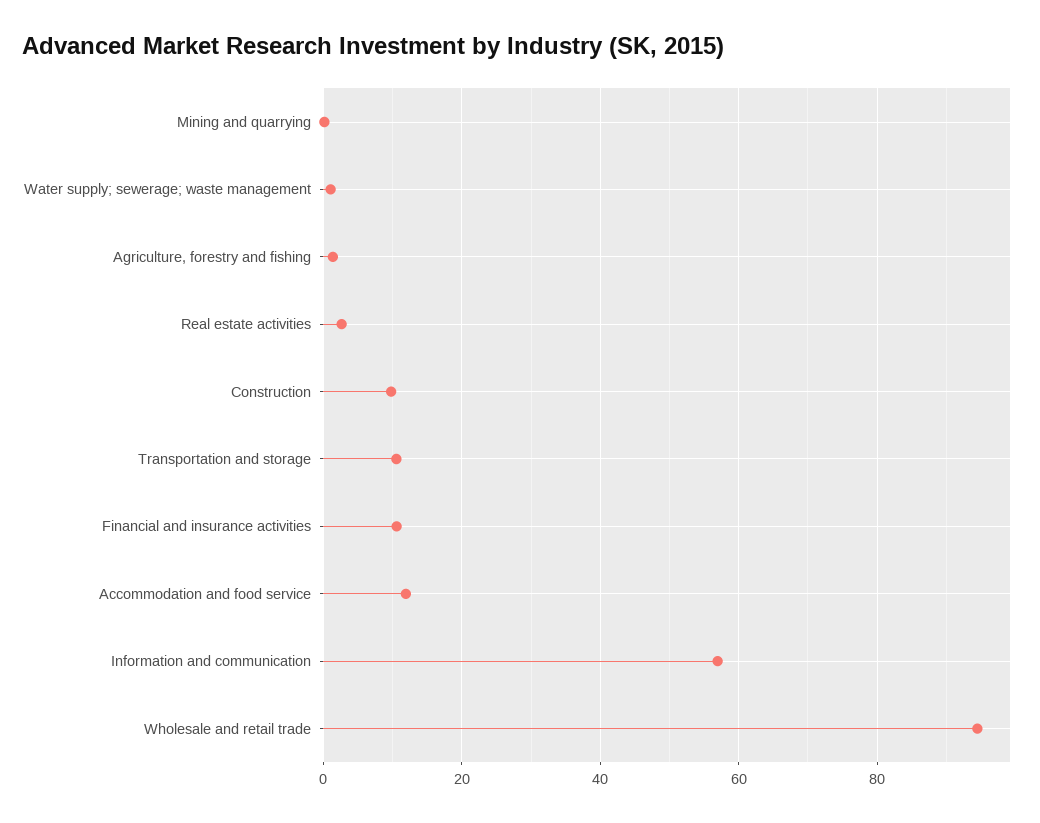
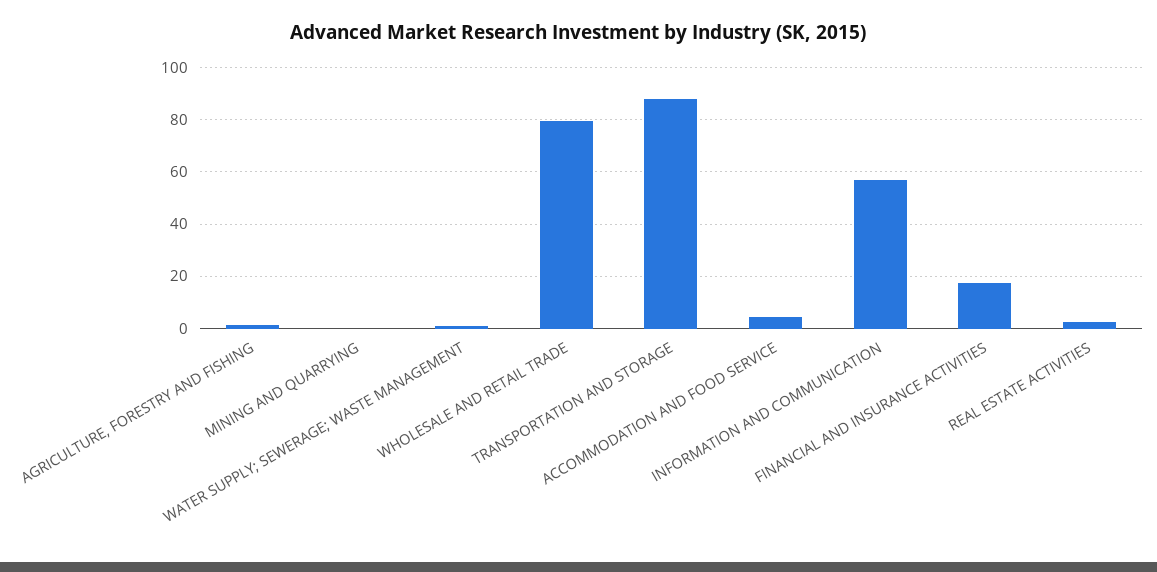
Construction: 10 -> none
Transportation and storage: 10 -> 87.5
Financial and insurance activities: 10 -> 17.5
Accommodation and food service: 12 -> 5
Wholesale and retail trade: 94 -> 80

